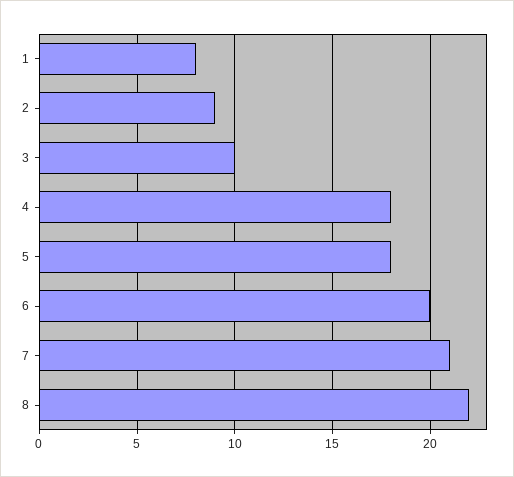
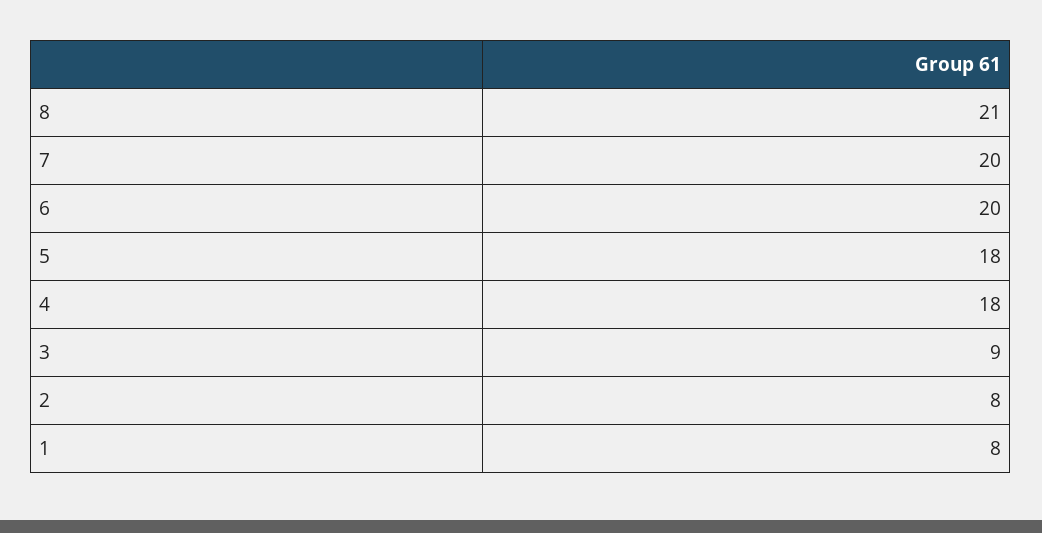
2: 9 -> 8
3: 10 -> 9
7: 21 -> 20
8: 22 -> 21

